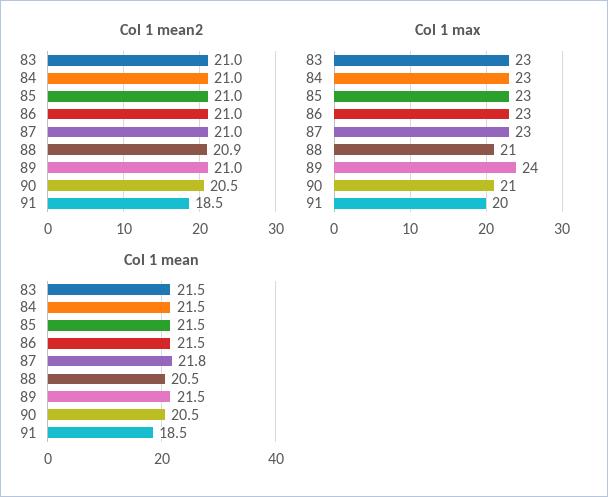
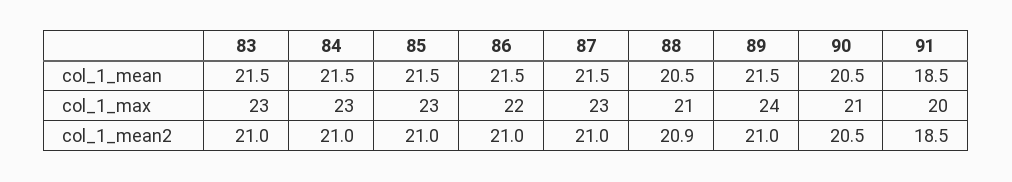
Col 1 max, 86: 23 -> 22
Col 1 mean, 87: 21.8 -> 21.5

